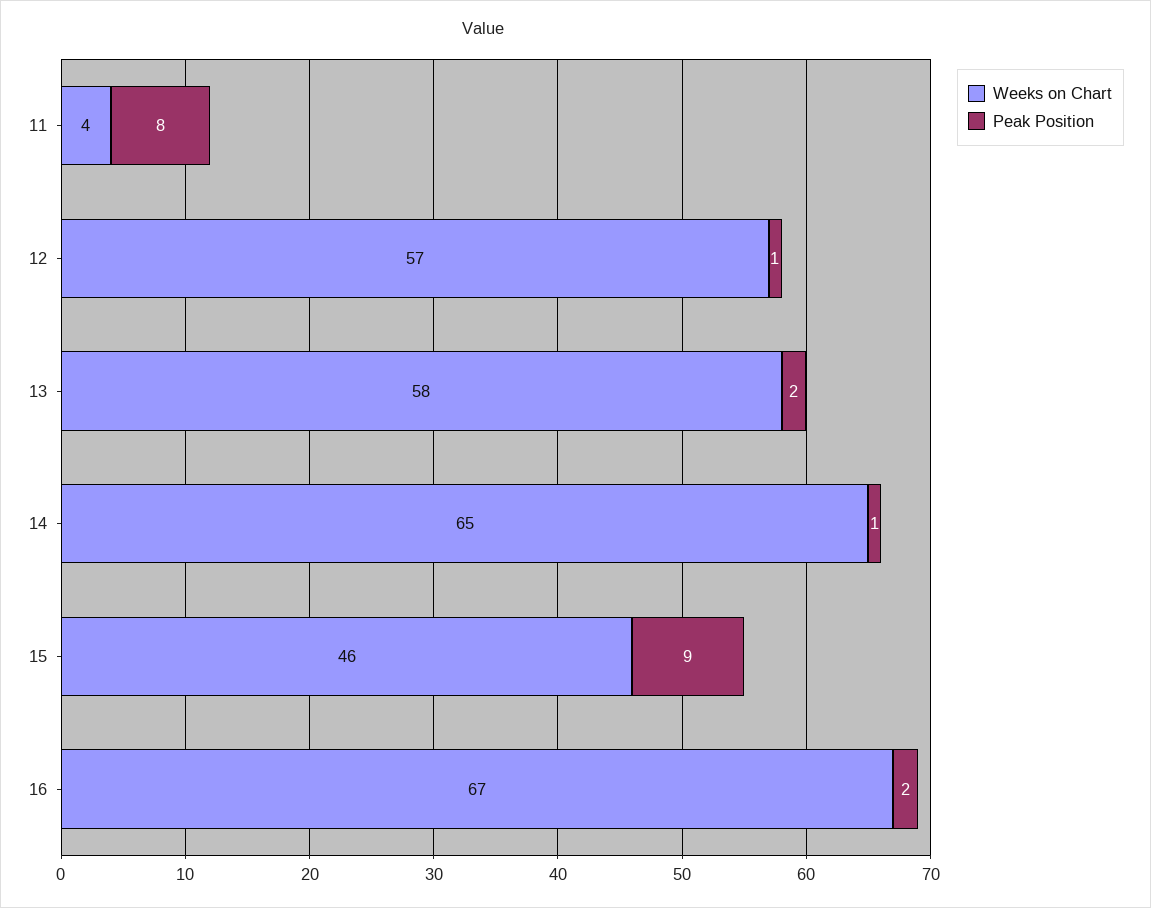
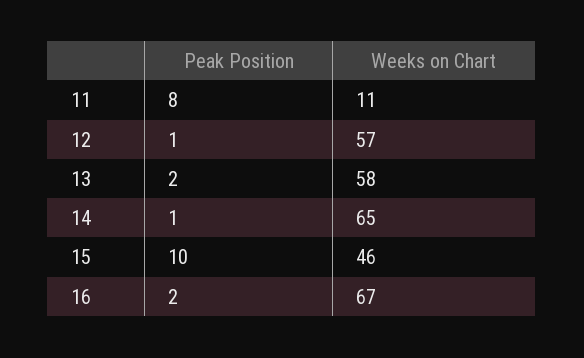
Weeks on Chart, 11: 4 -> 11
Peak Position, 15: 9 -> 10

